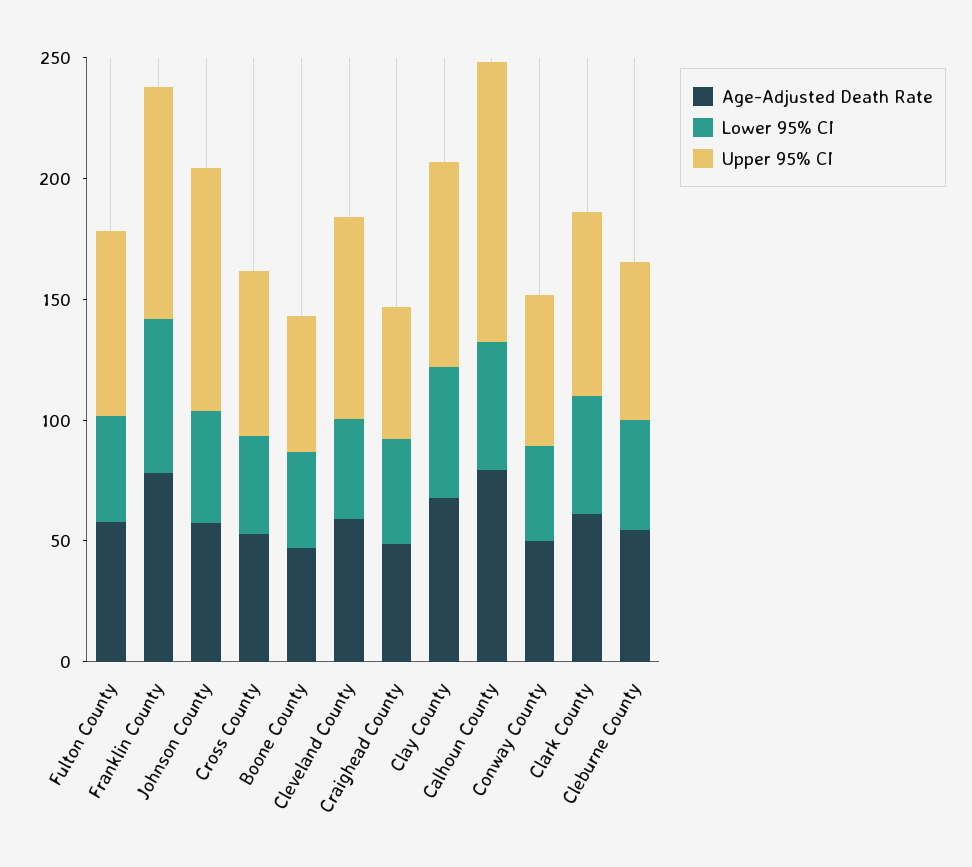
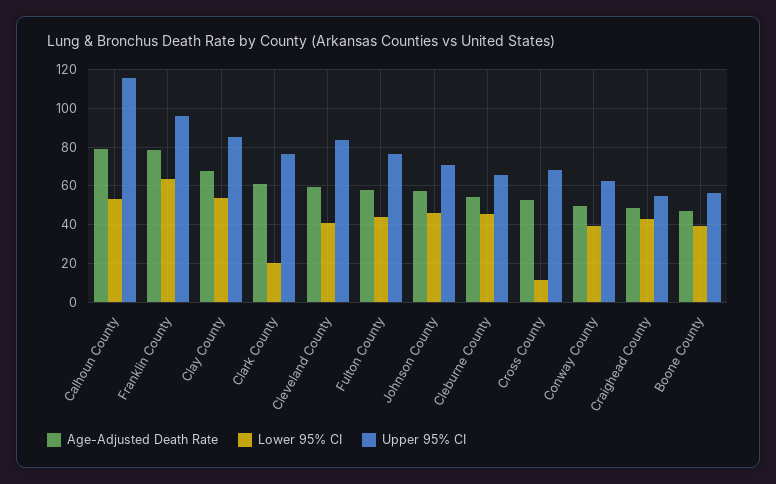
Upper 95% CI, Johnson County: 100 -> 70
Lower 95% CI, Cross County: 40 -> 10
Lower 95% CI, Clark County: 50 -> 20

